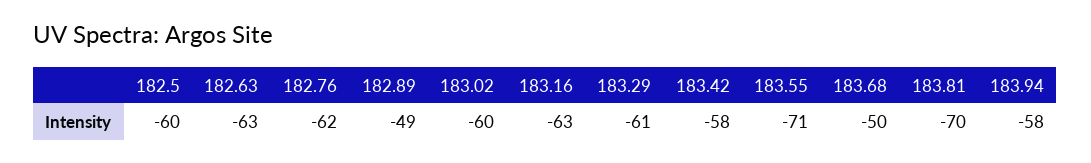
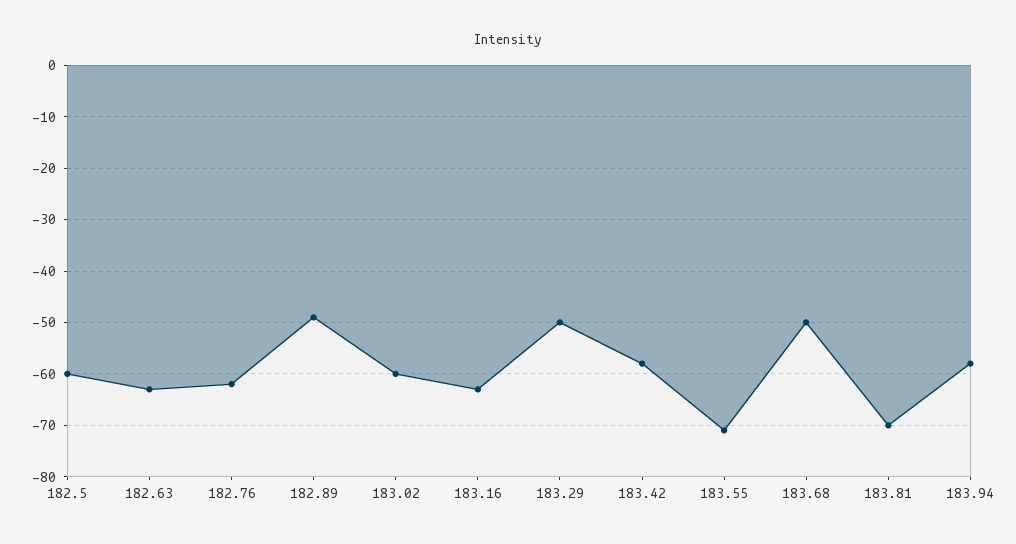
183.29: -61 -> -50

